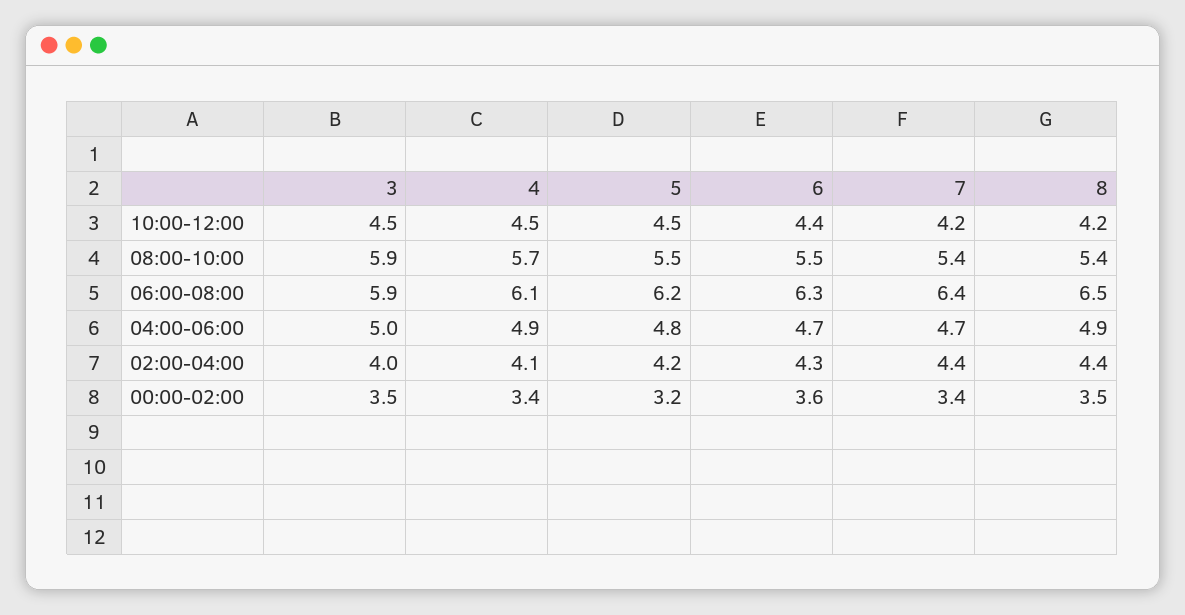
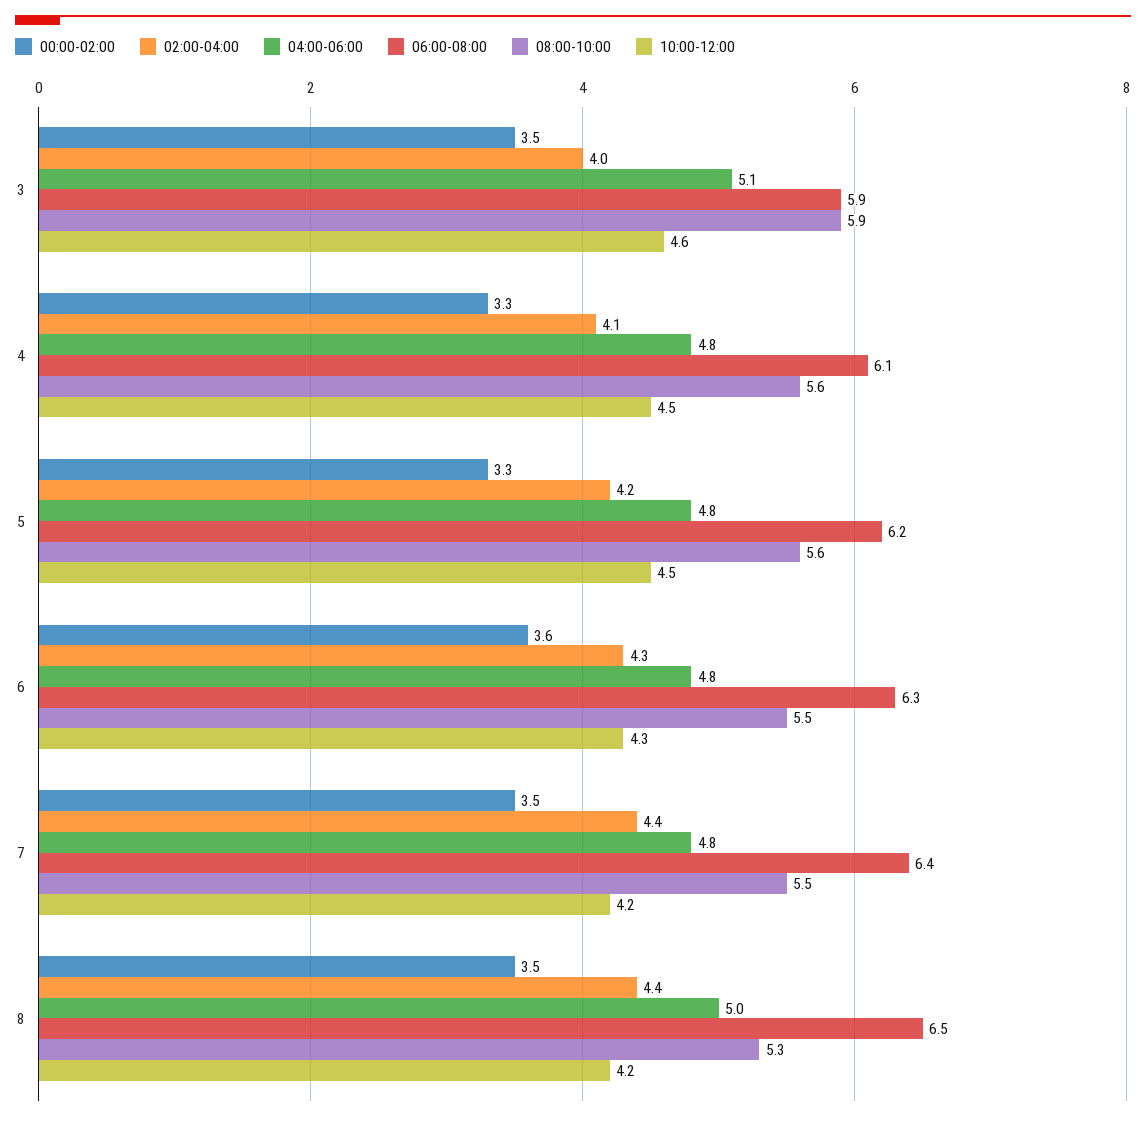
10:00-12:00, 3: 4.5 -> 4.6
10:00-12:00, 6: 4.4 -> 4.3
08:00-10:00, 4: 5.7 -> 5.6
08:00-10:00, 5: 5.5 -> 5.6
08:00-10:00, 7: 5.4 -> 5.5
08:00-10:00, 8: 5.4 -> 5.3
04:00-06:00, 3: 5 -> 5.1
04:00-06:00, 4: 4.9 -> 4.8
04:00-06:00, 6: 4.7 -> 4.8
04:00-06:00, 7: 4.7 -> 4.8
04:00-06:00, 8: 4.9 -> 5
00:00-02:00, 4: 3.4 -> 3.3
00:00-02:00, 5: 3.2 -> 3.3
00:00-02:00, 7: 3.4 -> 3.5

